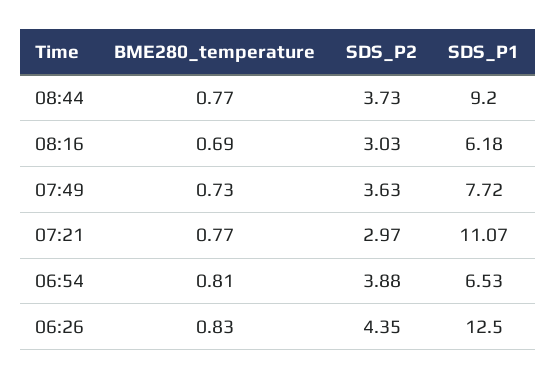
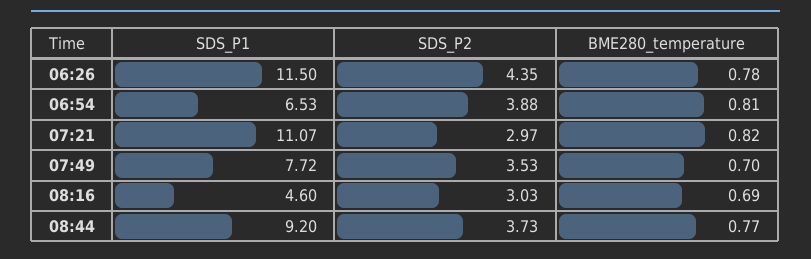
SDS_P1, 08:16: 6.18 -> 4.6
BME280_temperature, 07:49: 0.73 -> 0.7
SDS_P2, 07:49: 3.63 -> 3.53
BME280_temperature, 07:21: 0.77 -> 0.82
BME280_temperature, 06:26: 0.83 -> 0.78
SDS_P1, 06:26: 12.5 -> 11.5

